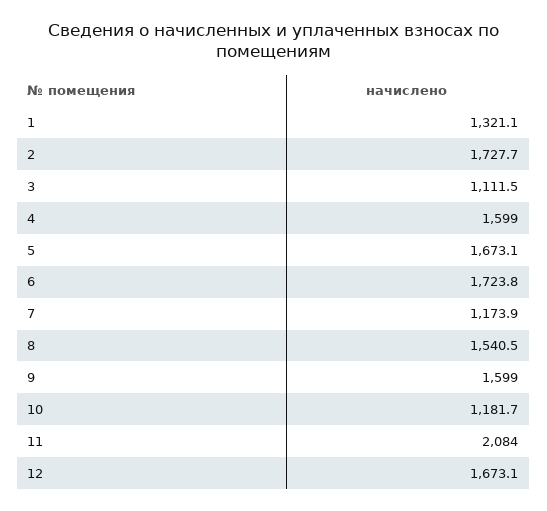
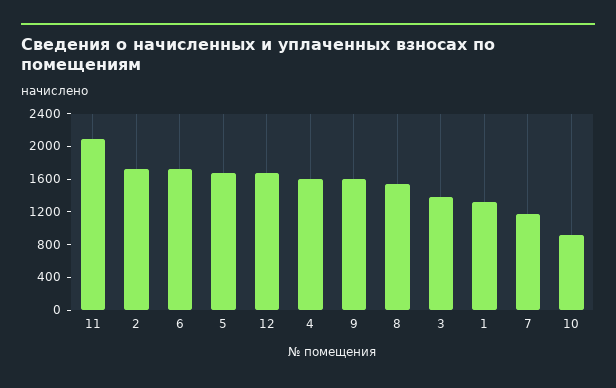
3: 1111.5 -> 1400
10: 1181.7 -> 900

